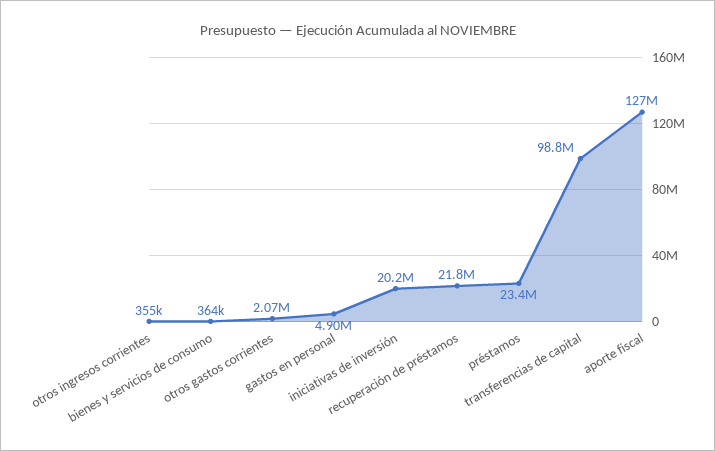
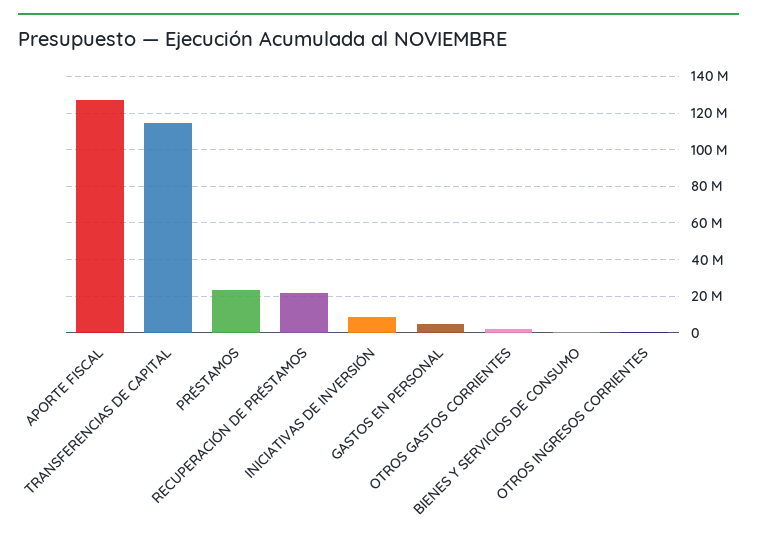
iniciativas de inversión: 20200000 -> 10000000
transferencias de capital: 98800000 -> 115000000

